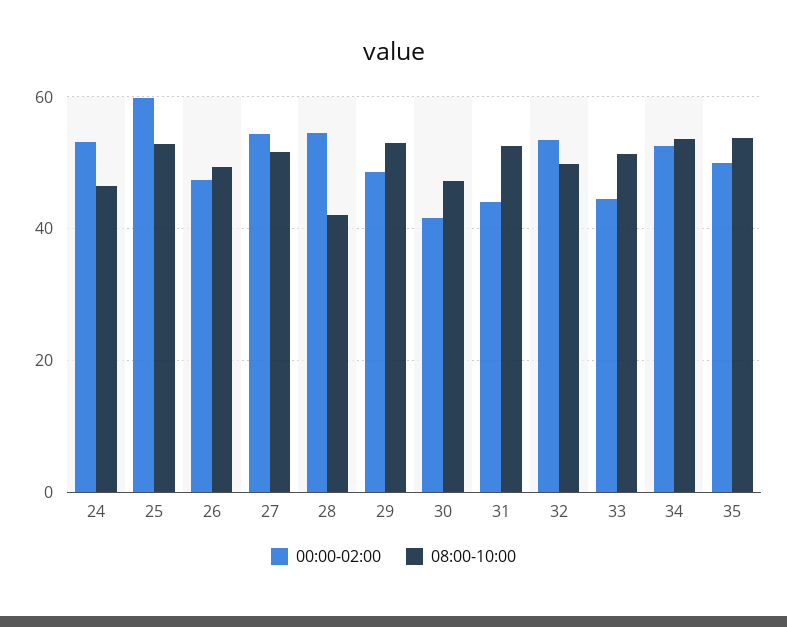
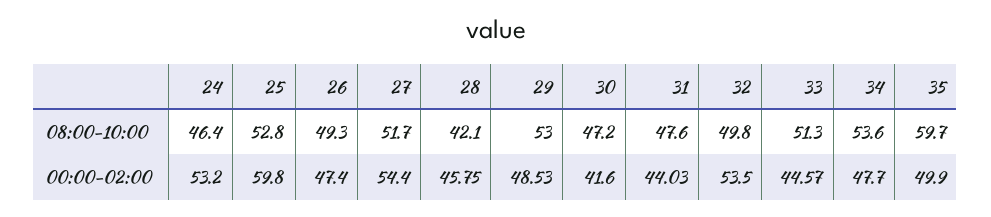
00:00-02:00, 28: 54 -> 45.75
08:00-10:00, 31: 52 -> 47.6
00:00-02:00, 34: 52 -> 47.7
08:00-10:00, 35: 54 -> 59.7

